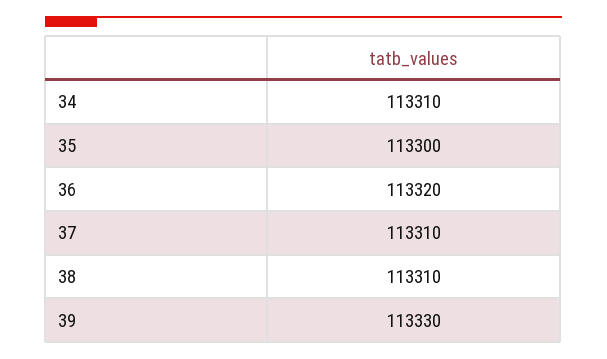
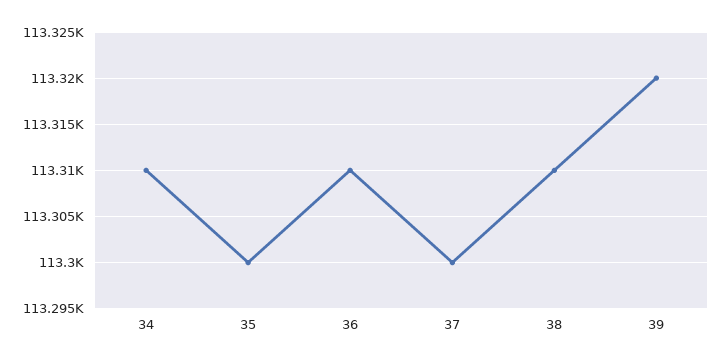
36: 113320 -> 113310
37: 113310 -> 113300
39: 113330 -> 113320

